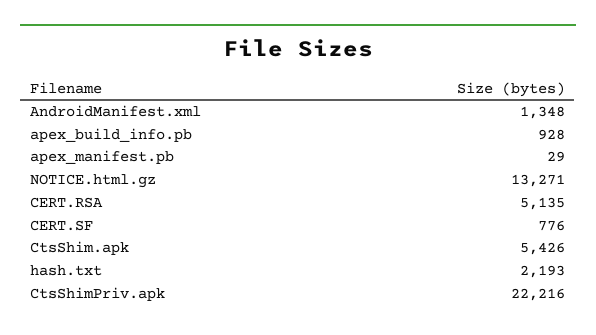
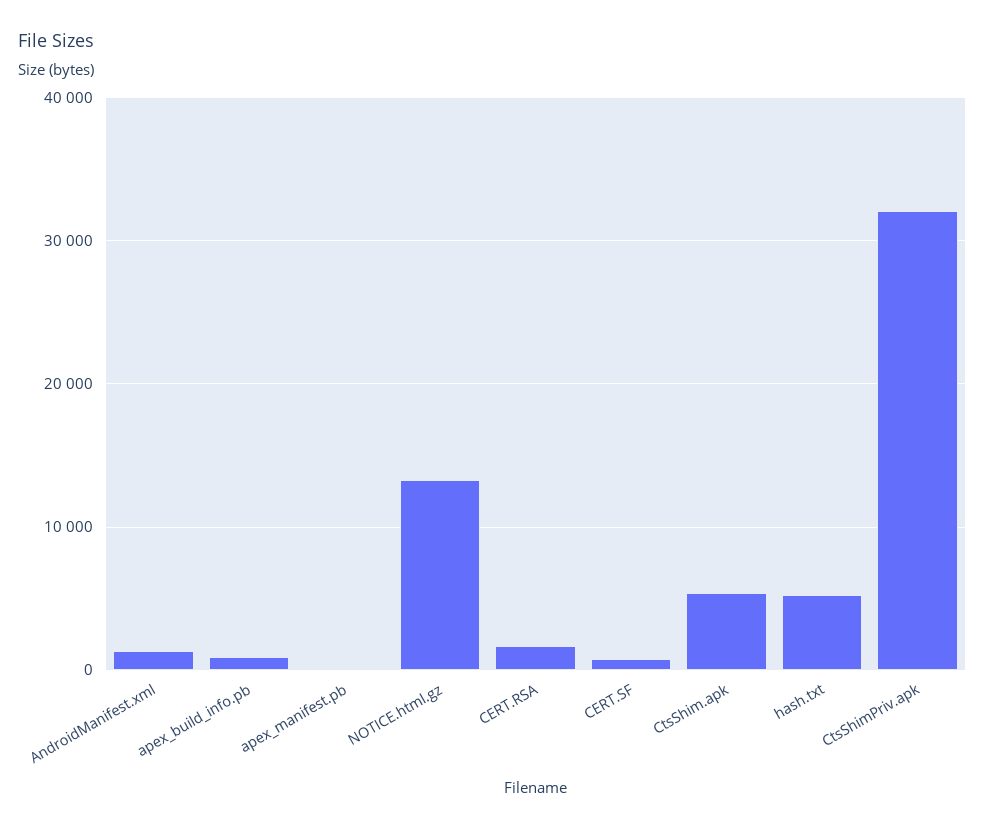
CERT.RSA: 5135 -> 2000
hash.txt: 2193 -> 5000
CtsShimPriv.apk: 22216 -> 32000

